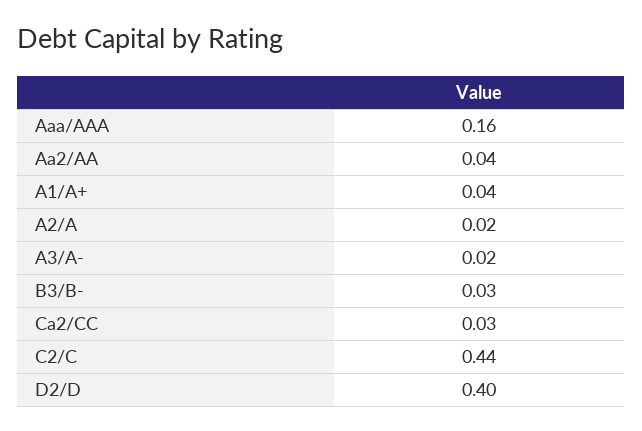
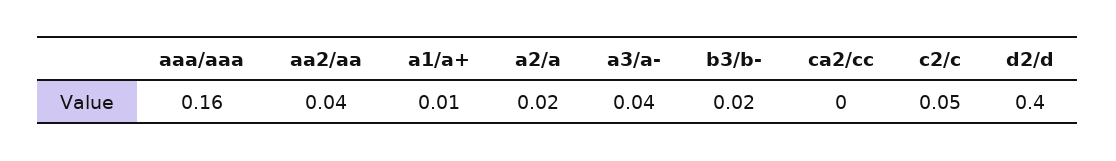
A1/A+: 0.04 -> 0.01
A3/A-: 0.02 -> 0.04
B3/B-: 0.03 -> 0.02
Ca2/CC: 0.03 -> 0
C2/C: 0.44 -> 0.05

